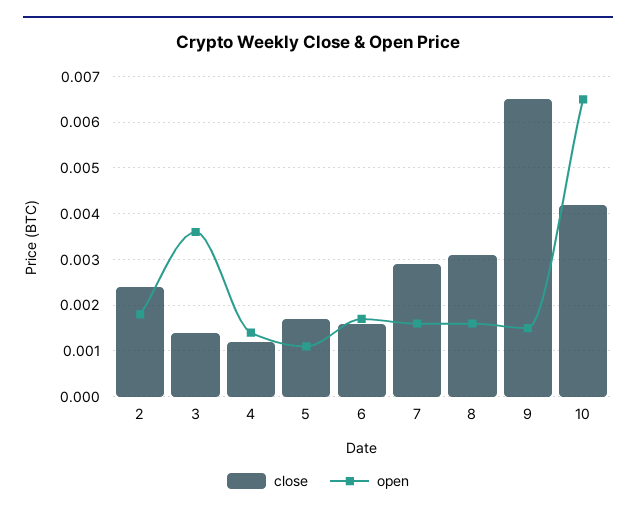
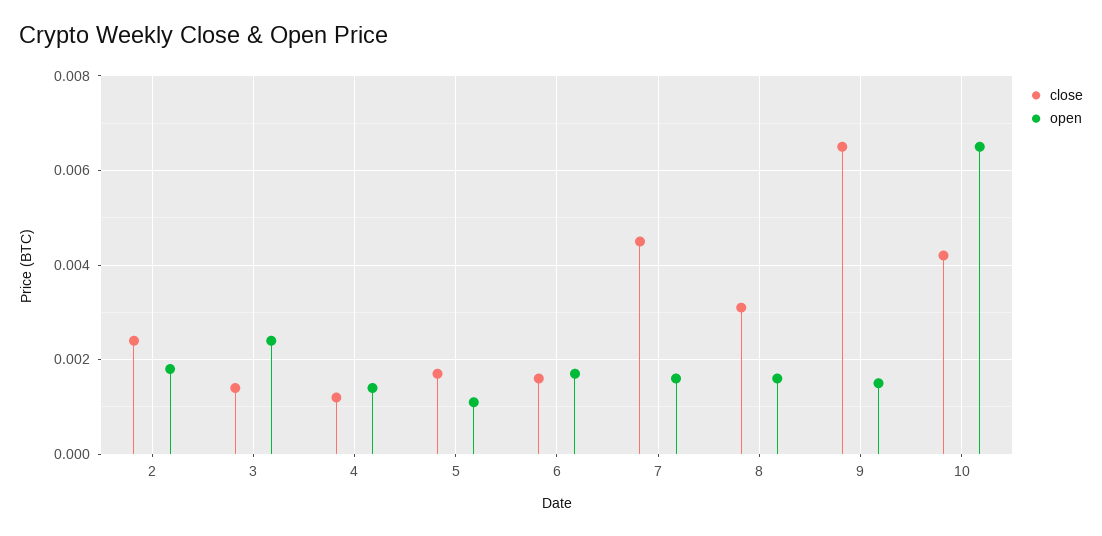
open, 3: 0.0035 -> 0.0025
close, 7: 0.003 -> 0.0045

